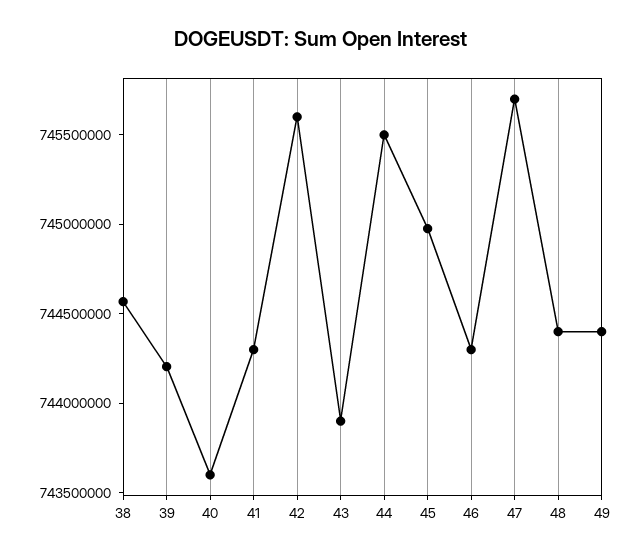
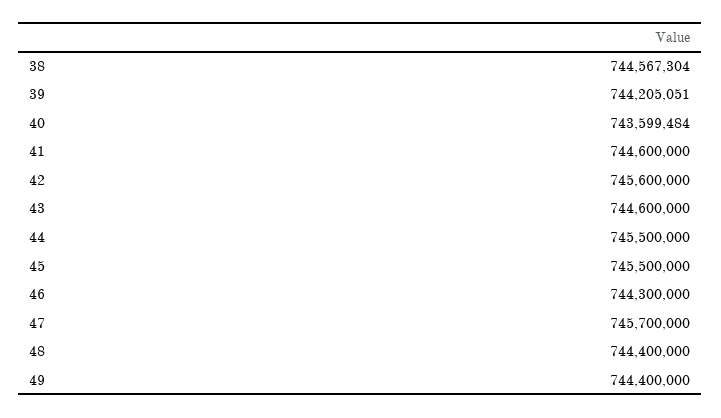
41: 744300000 -> 744600000
43: 743900000 -> 744600000
45: 745000000 -> 745500000

